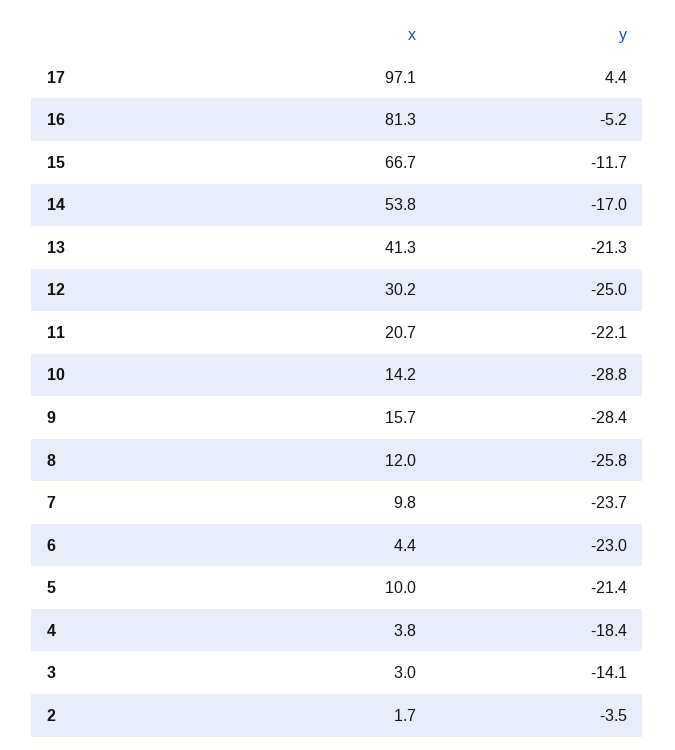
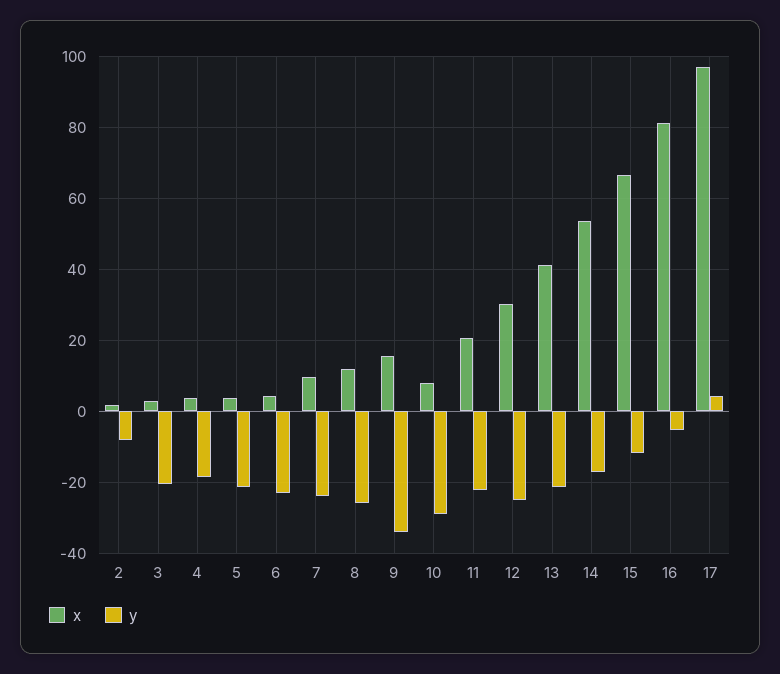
x, 10: 14.2 -> 8
y, 9: -28.4 -> -34
x, 5: 10 -> 4
y, 3: -14.1 -> -20
y, 2: -3.5 -> -8

